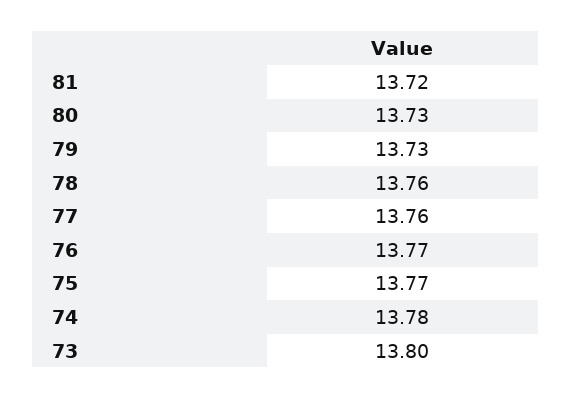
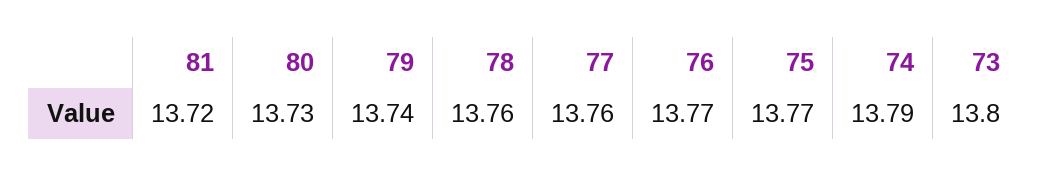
79: 13.73 -> 13.74
74: 13.78 -> 13.79

